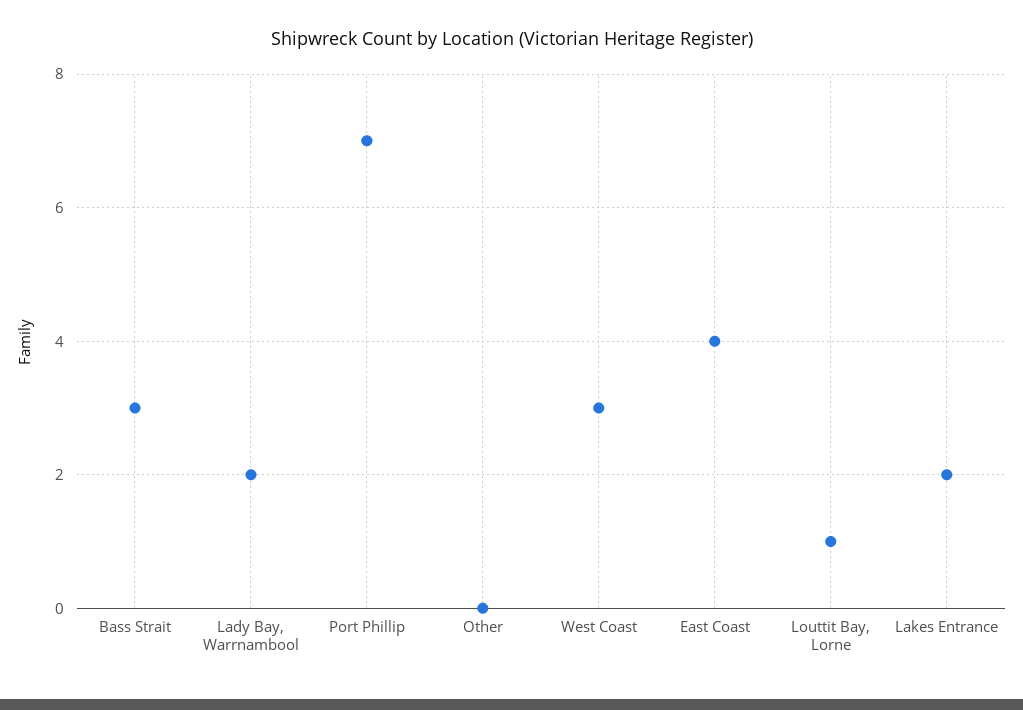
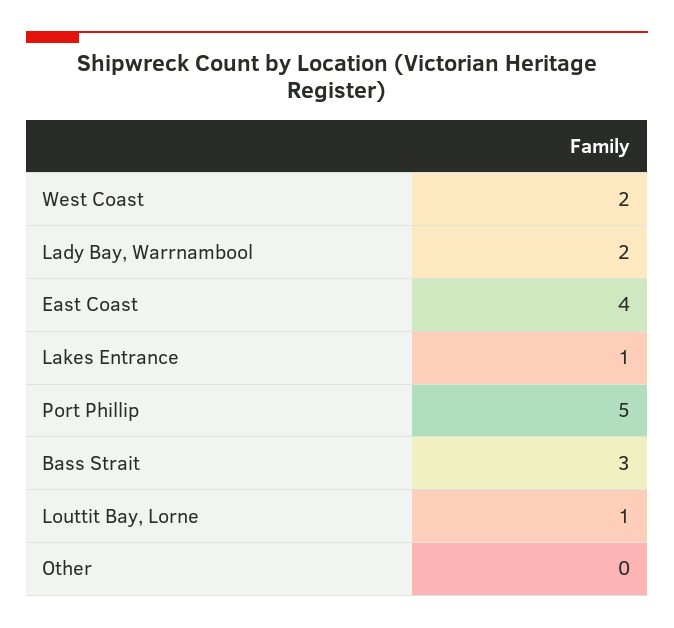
Port Phillip: 7 -> 5
West Coast: 3 -> 2
Lakes Entrance: 2 -> 1

